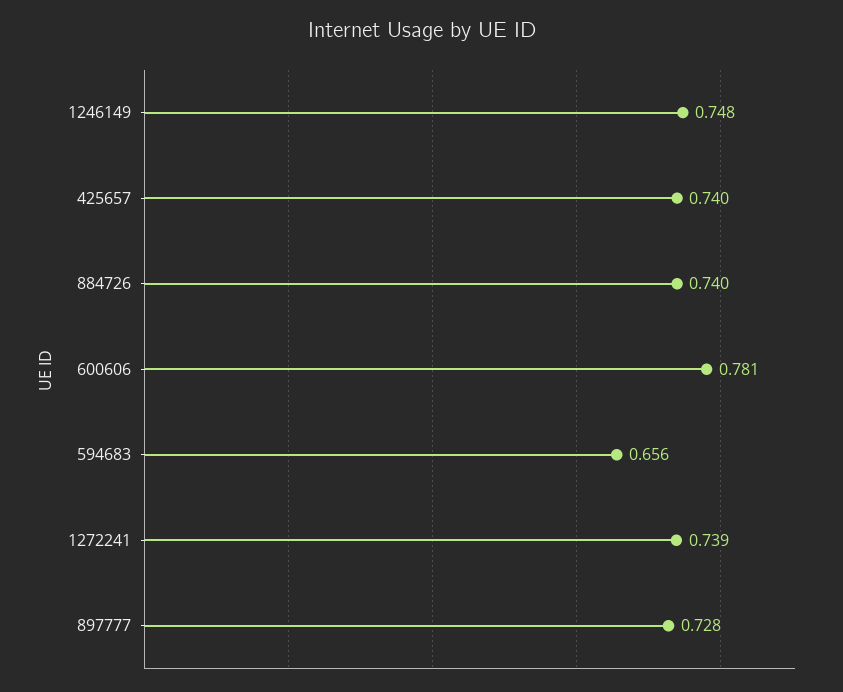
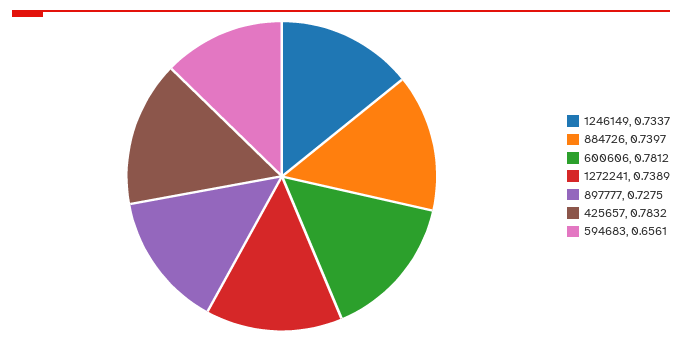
1246149: 0.748 -> 0.7337
425657: 0.74 -> 0.7832

